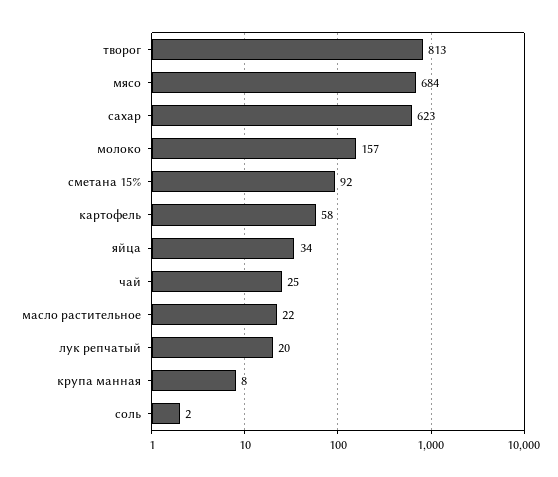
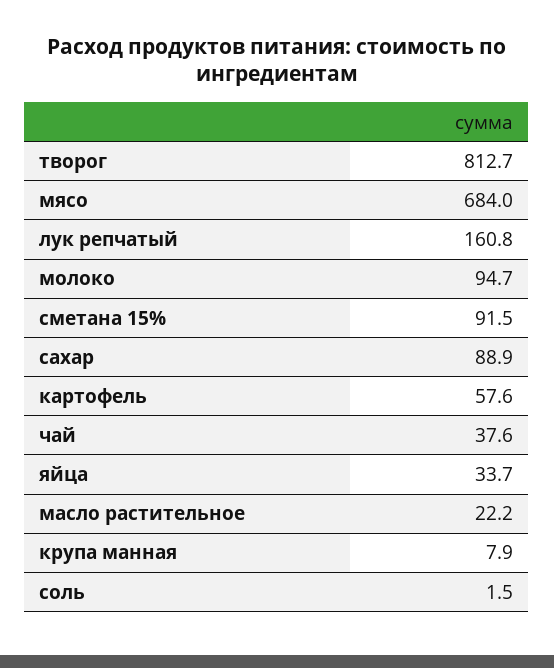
сахар: 623 -> 88.9
молоко: 157 -> 94.7
чай: 25 -> 37.6
лук репчатый: 20 -> 160.8

